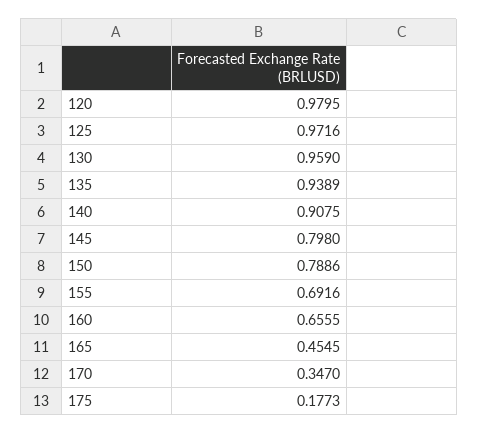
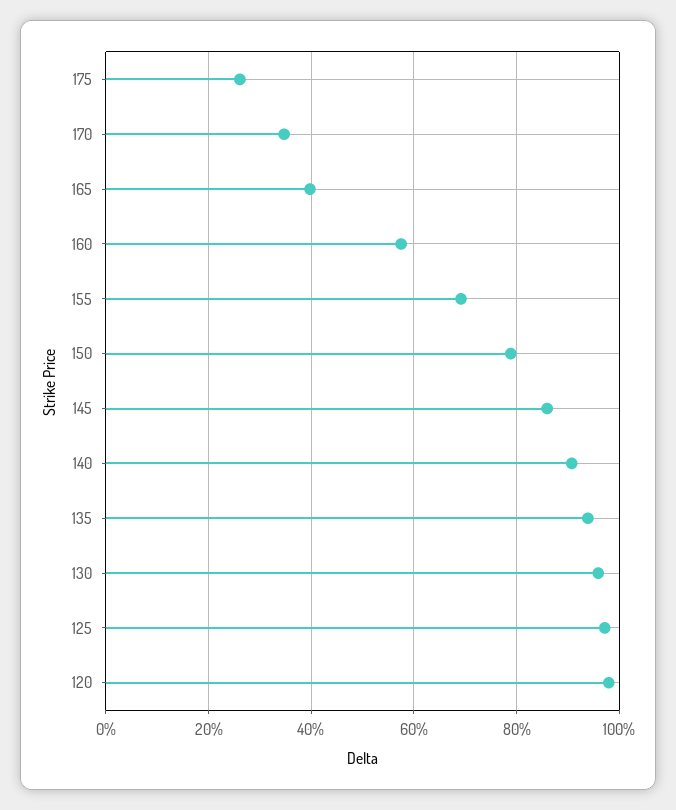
145: 0.798 -> 0.86
160: 0.6555 -> 0.58
165: 0.4545 -> 0.4
175: 0.1773 -> 0.26

